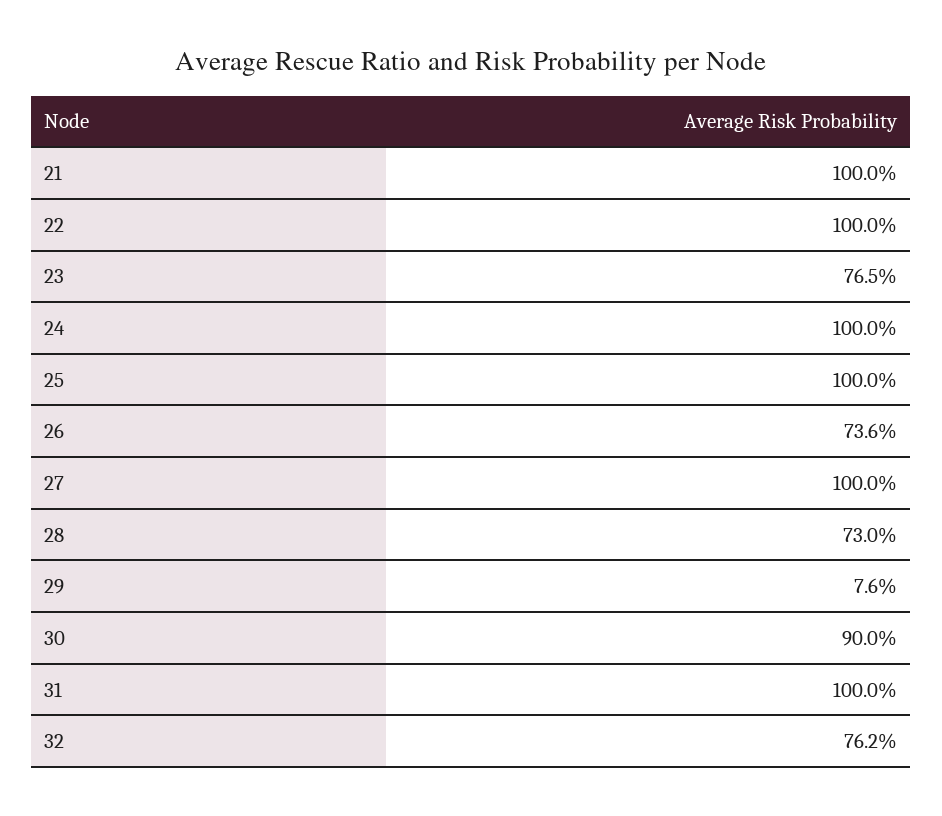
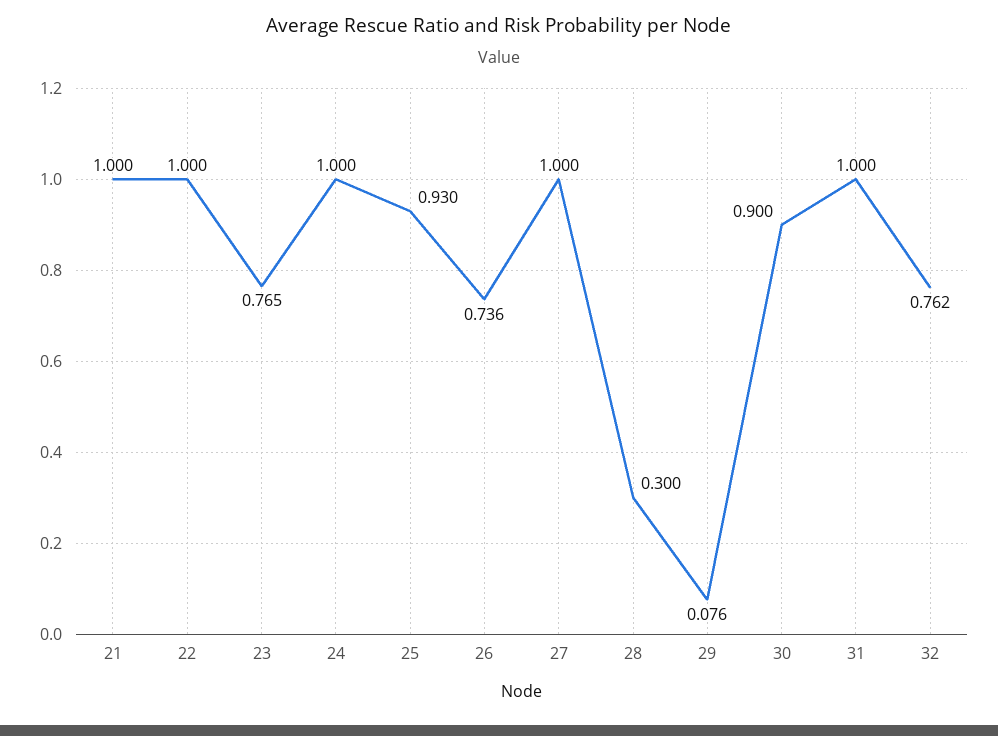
25: 1 -> 0.93
28: 0.73 -> 0.3

